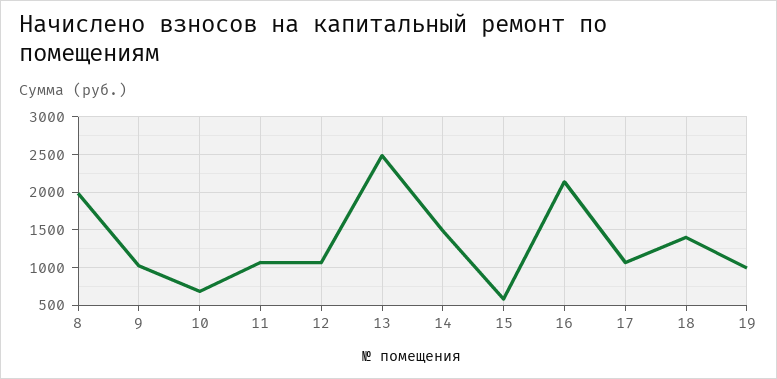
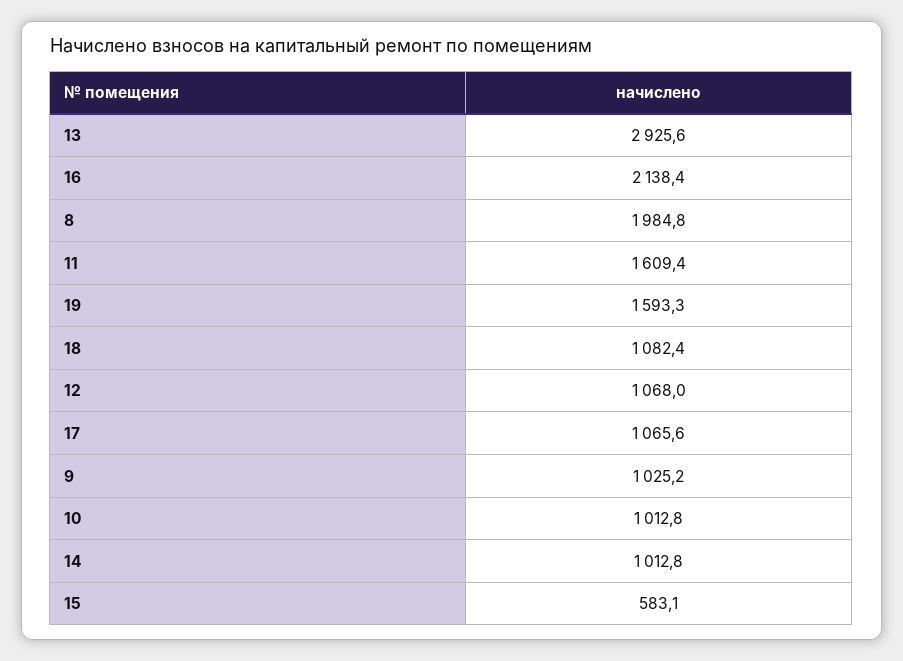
10: 700 -> 1012.8
11: 1100 -> 1609.4
13: 2500 -> 2925.6
14: 1500 -> 1012.8
18: 1400 -> 1082.4
19: 1000 -> 1593.3

